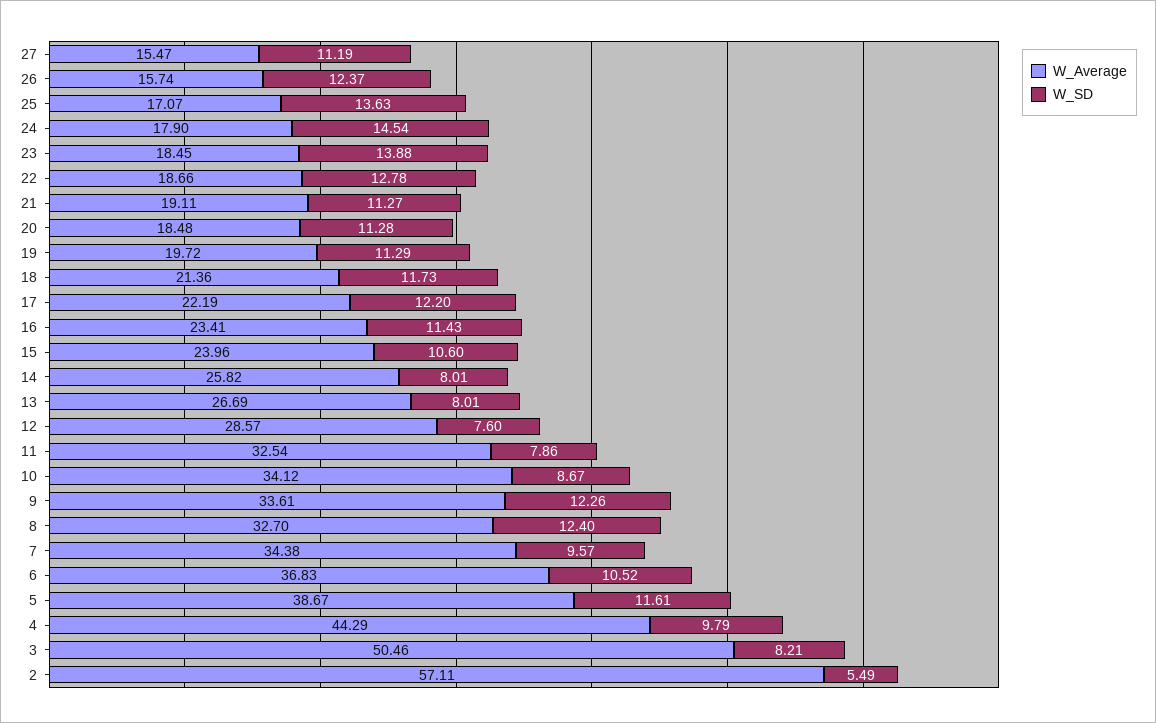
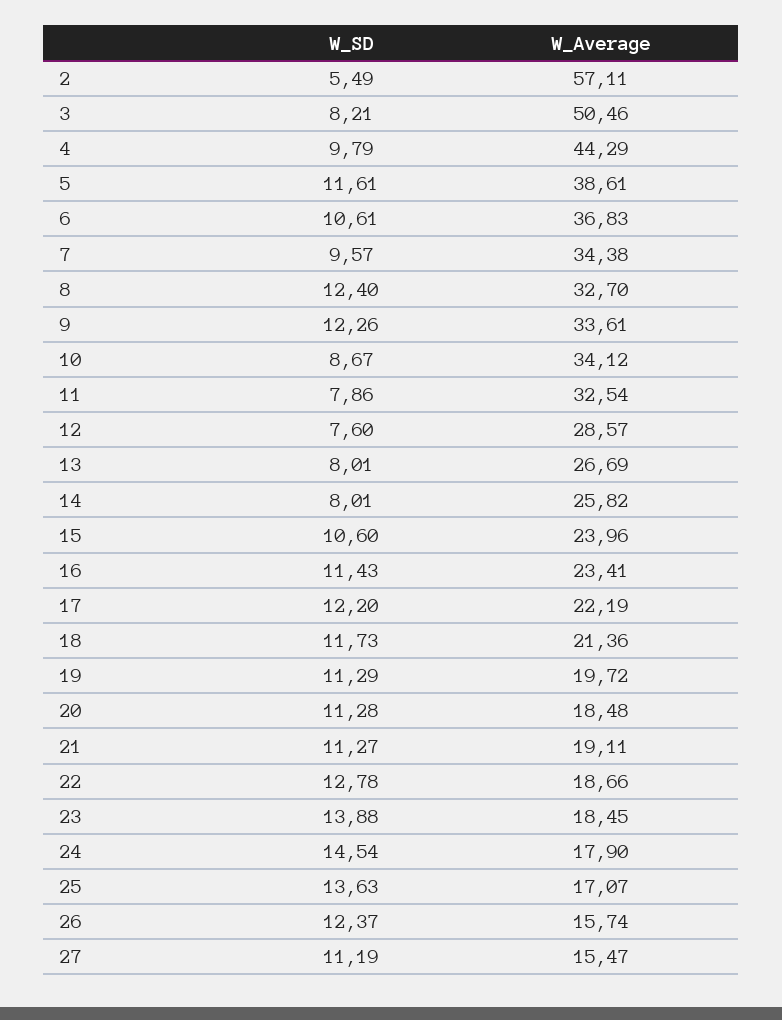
W_SD, 6: 10.52 -> 10.61
W_Average, 5: 38.67 -> 38.61

